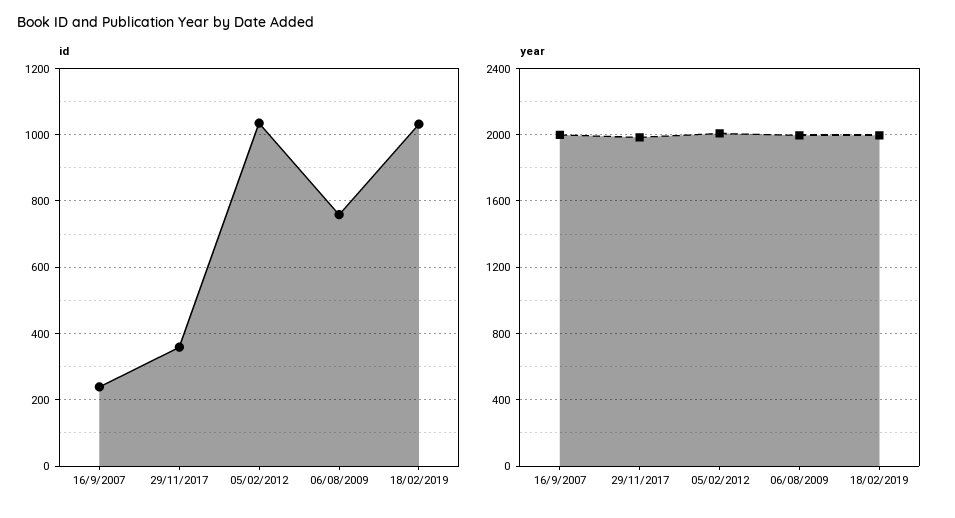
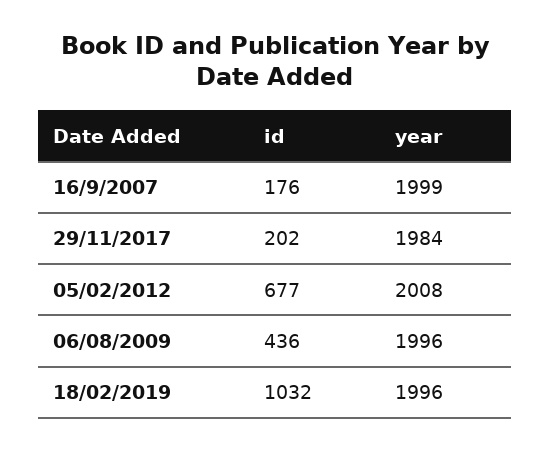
id, 16/9/2007: 240 -> 176
id, 29/11/2017: 360 -> 202
id, 05/02/2012: 1040 -> 677
id, 06/08/2009: 760 -> 436

